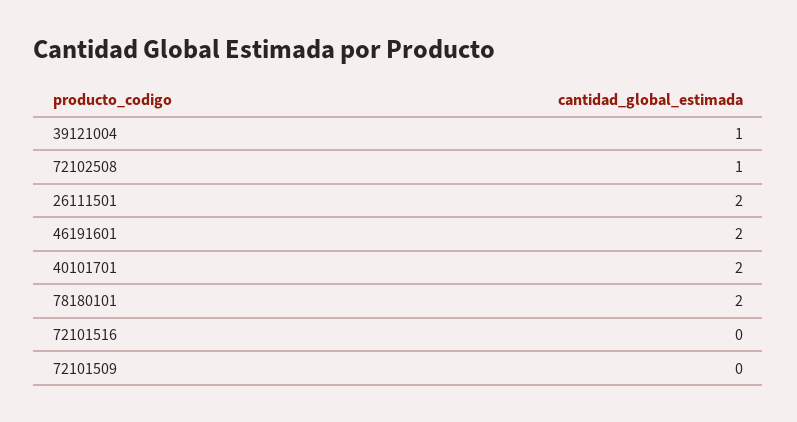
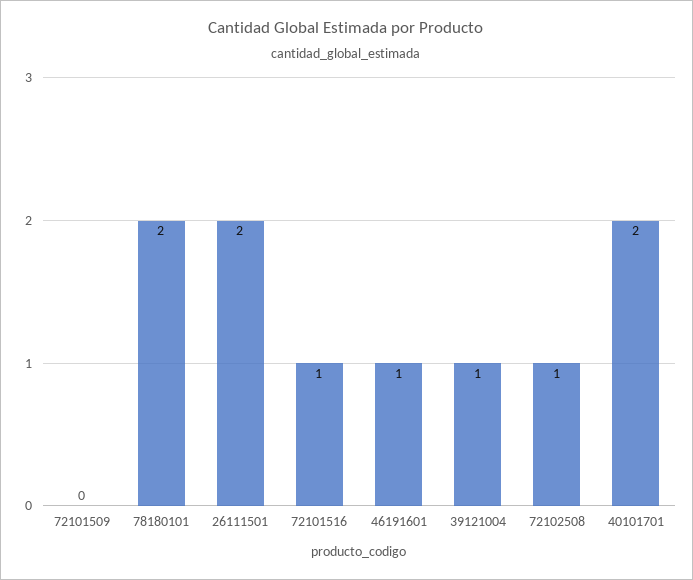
46191601: 2 -> 1
72101516: 0 -> 1

